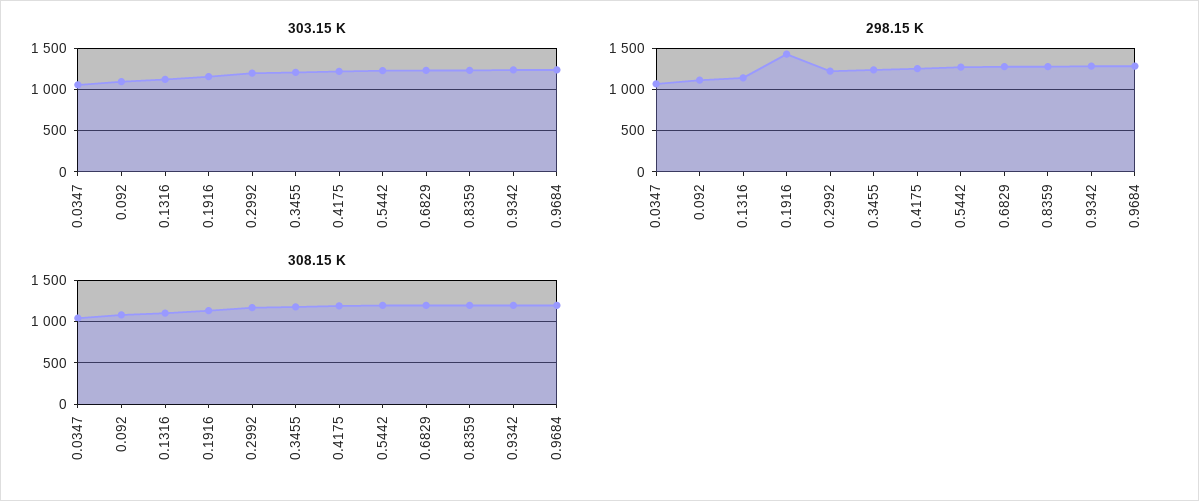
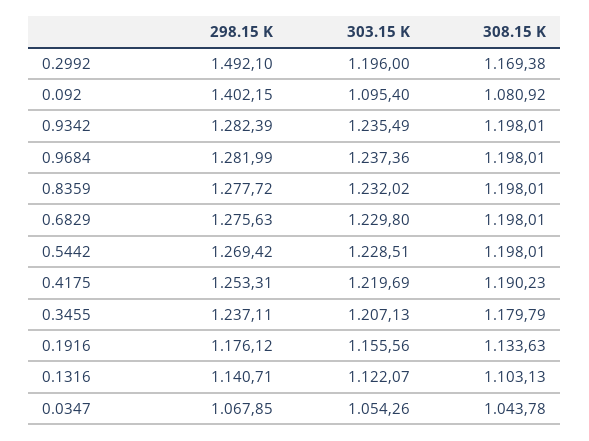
298.15 K, 0.092: 1100 -> 1402.15
298.15 K, 0.1916: 1400 -> 1176.12
298.15 K, 0.2992: 1200 -> 1492.1

